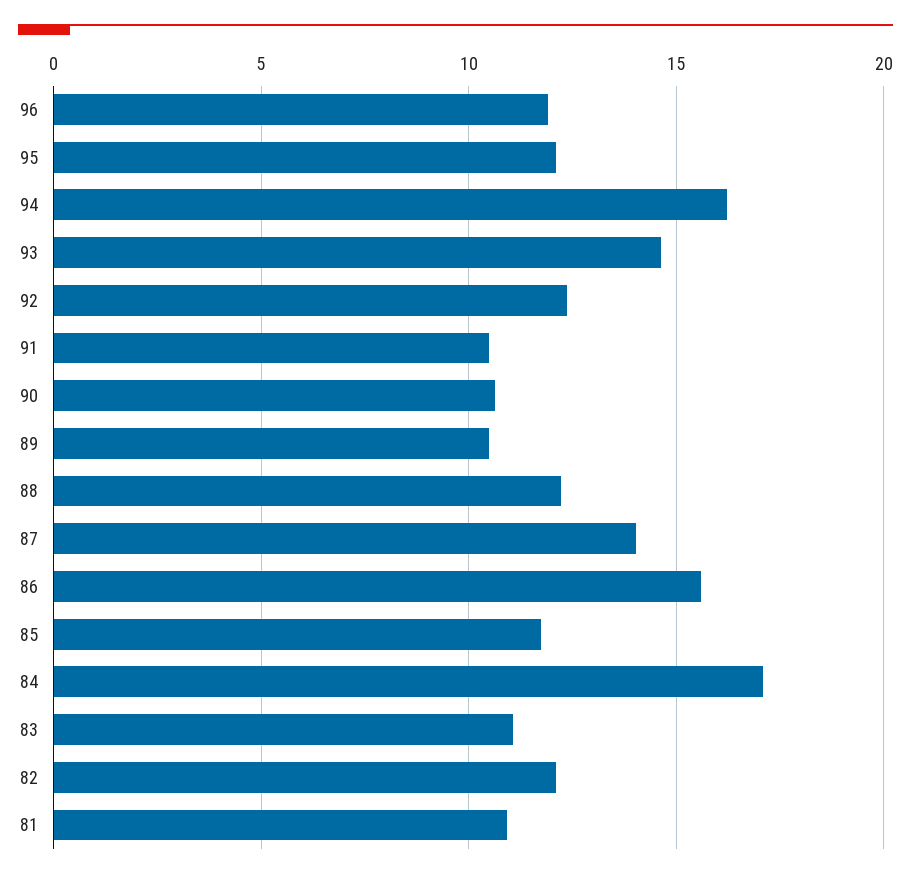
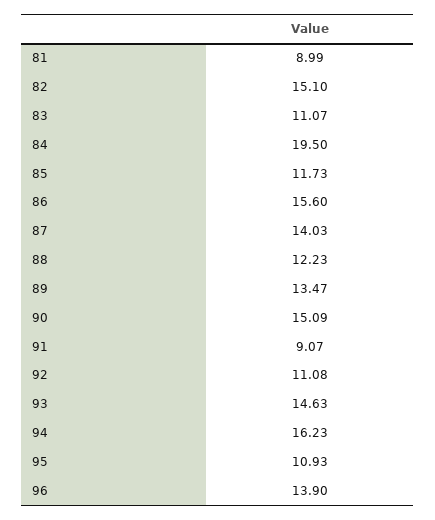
96: 12 -> 13.9
95: 12 -> 10.93
92: 12.5 -> 11.08
91: 10.5 -> 9.07
90: 10.5 -> 15.09
89: 10.5 -> 13.47
84: 17 -> 19.5
82: 12 -> 15.1
81: 11 -> 8.99

